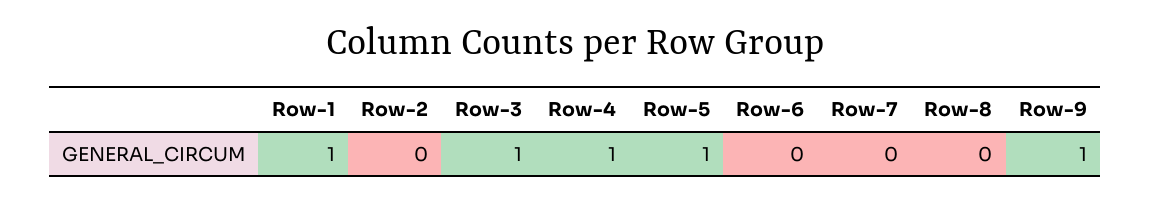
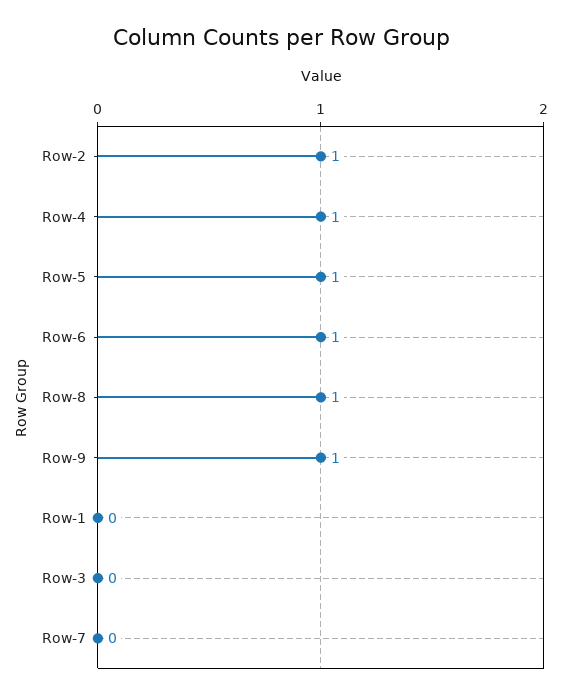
Row-1: 1 -> 0
Row-2: 0 -> 1
Row-3: 1 -> 0
Row-6: 0 -> 1
Row-8: 0 -> 1

